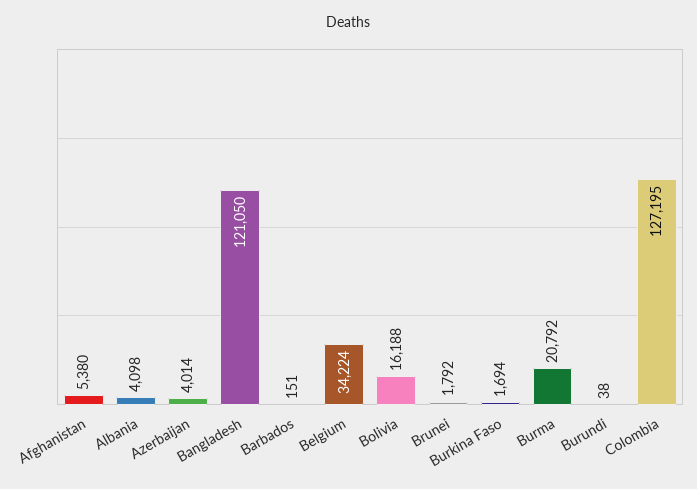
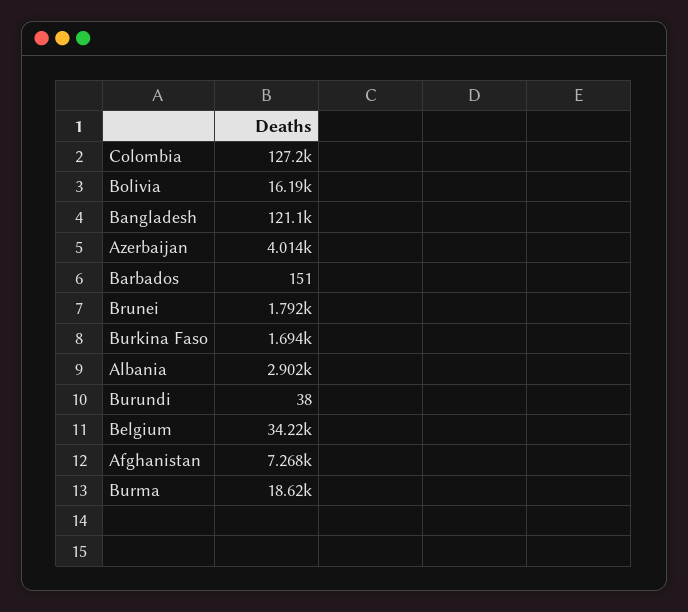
Afghanistan: 5380 -> 7268
Albania: 4098 -> 2902
Burma: 20792 -> 18620

